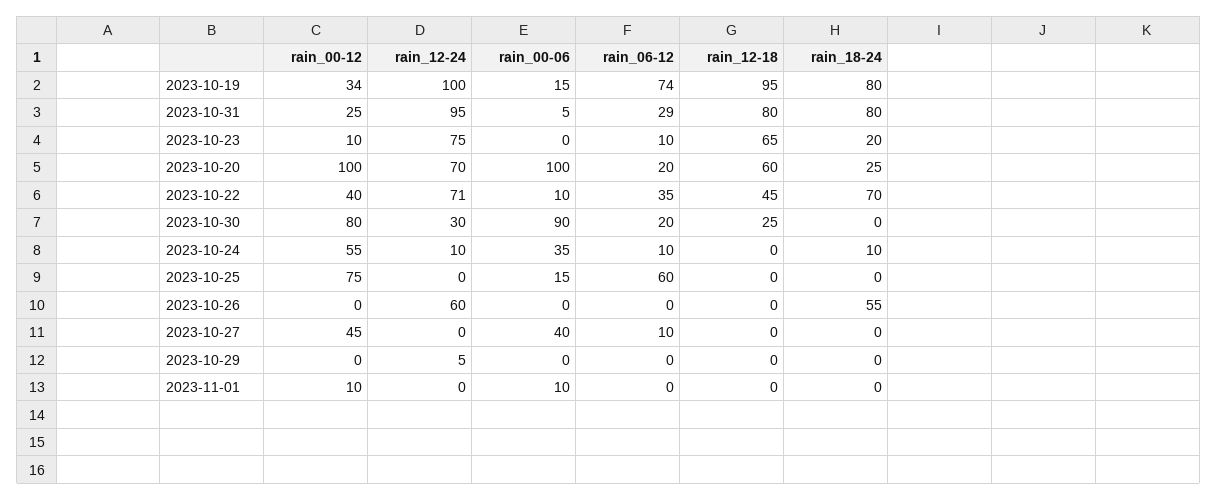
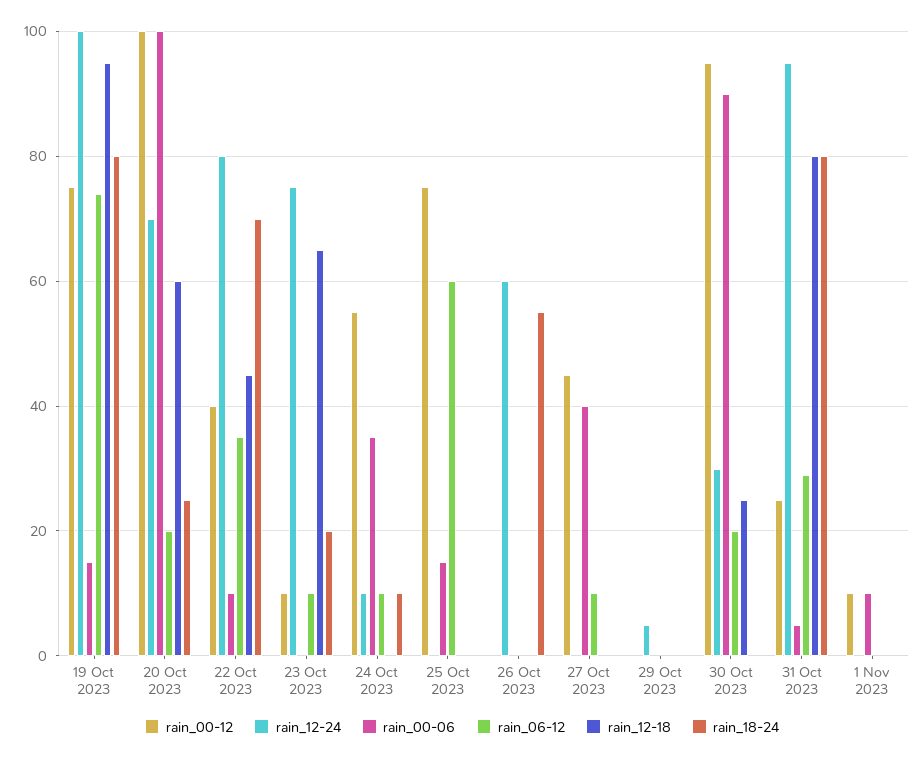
rain_00-12, 2023-10-19: 34 -> 75
rain_12-24, 2023-10-22: 71 -> 80
rain_00-12, 2023-10-30: 80 -> 95

